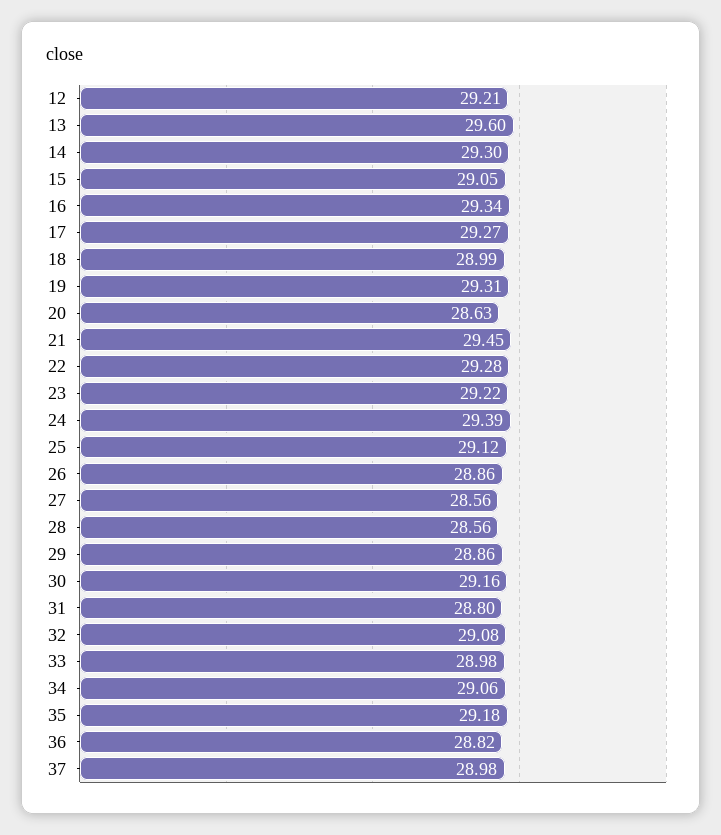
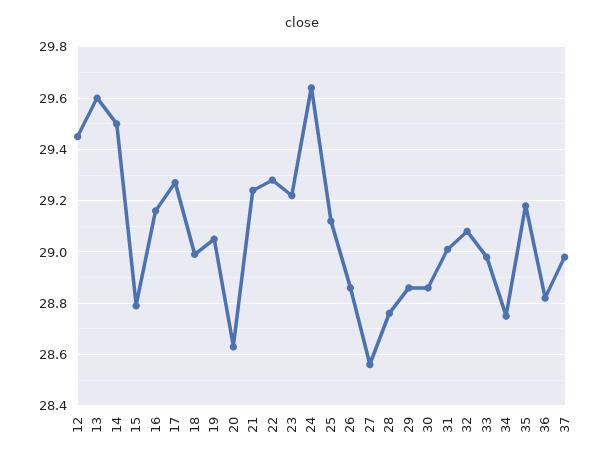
12: 29.21 -> 29.45
14: 29.3 -> 29.5
15: 29.05 -> 28.8
16: 29.34 -> 29.15
19: 29.31 -> 29.05
21: 29.45 -> 29.25
24: 29.39 -> 29.65
28: 28.56 -> 28.75
30: 29.16 -> 28.85
31: 28.8 -> 29
34: 29.06 -> 28.75

